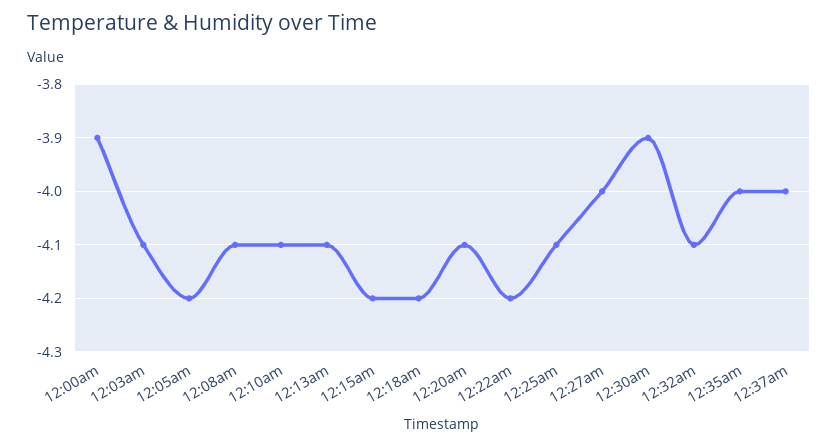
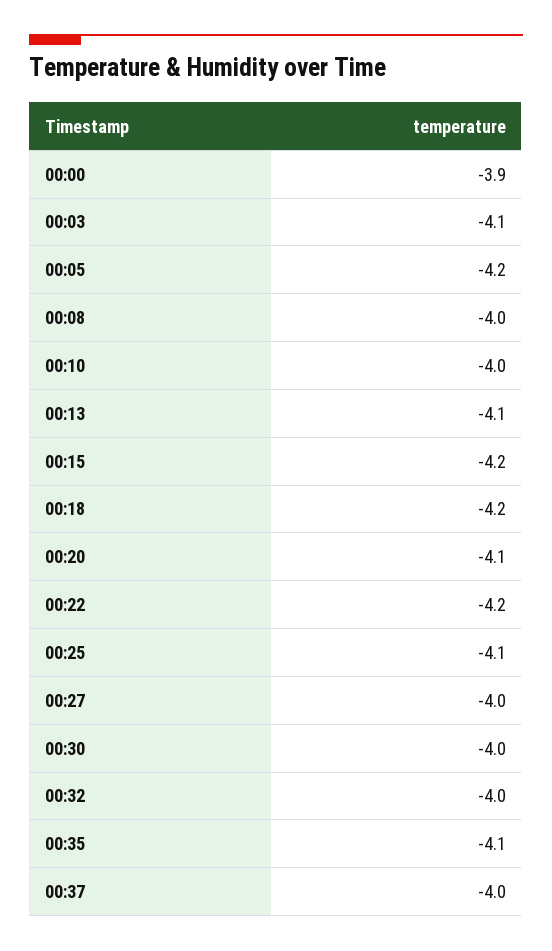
12:08am: -4.1 -> -4
12:10am: -4.1 -> -4
12:30am: -3.9 -> -4
12:32am: -4.1 -> -4
12:35am: -4 -> -4.1

